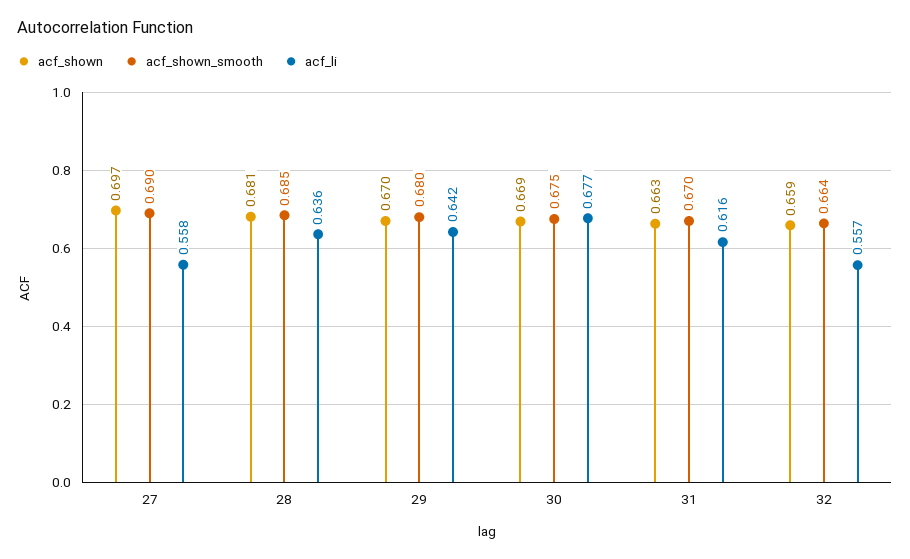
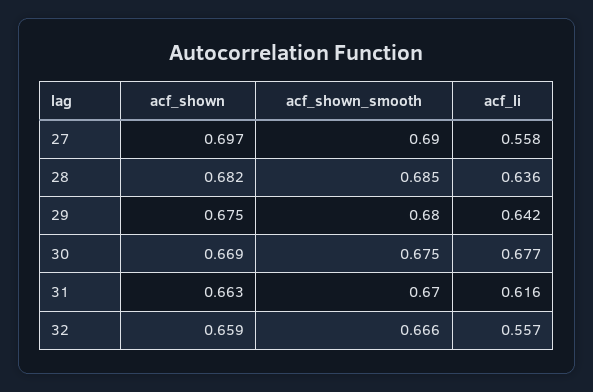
acf_shown, 28: 0.681 -> 0.682
acf_shown, 29: 0.67 -> 0.675
acf_shown_smooth, 32: 0.664 -> 0.666

